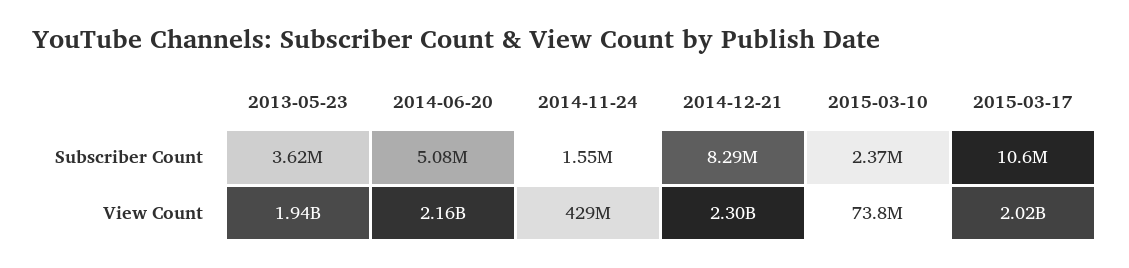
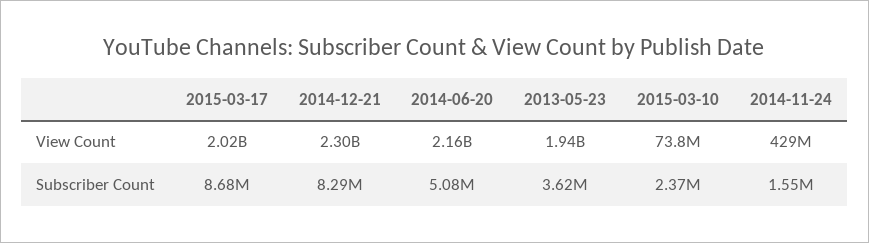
2015-03-17, Subscriber Count: 10600000 -> 8680000

